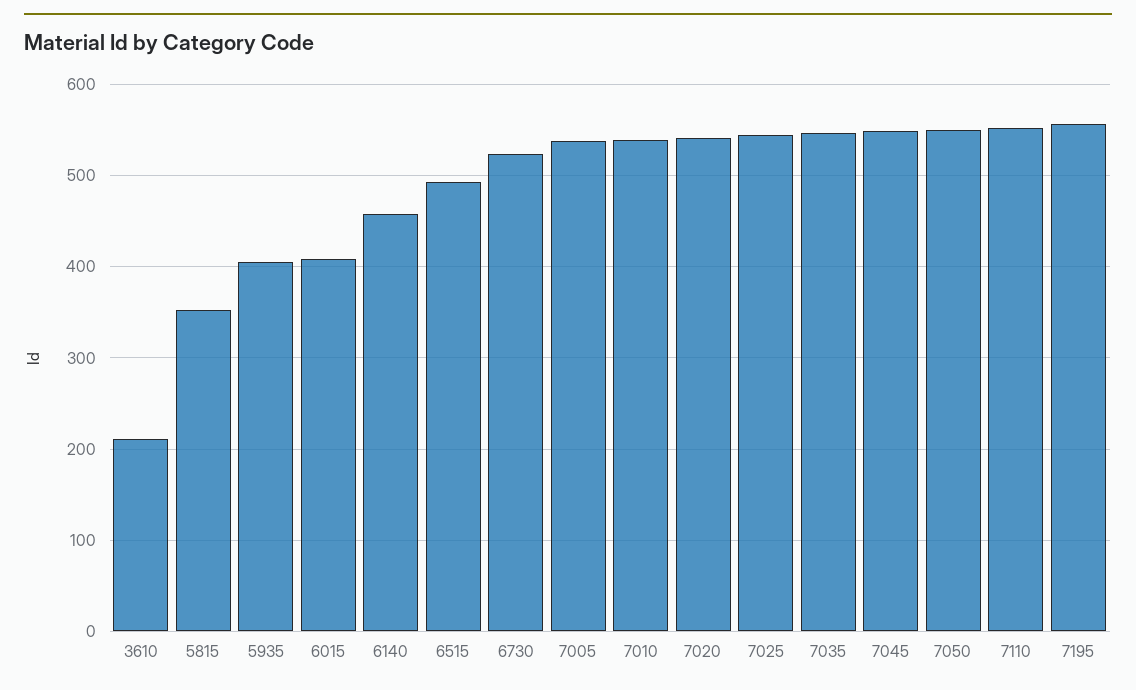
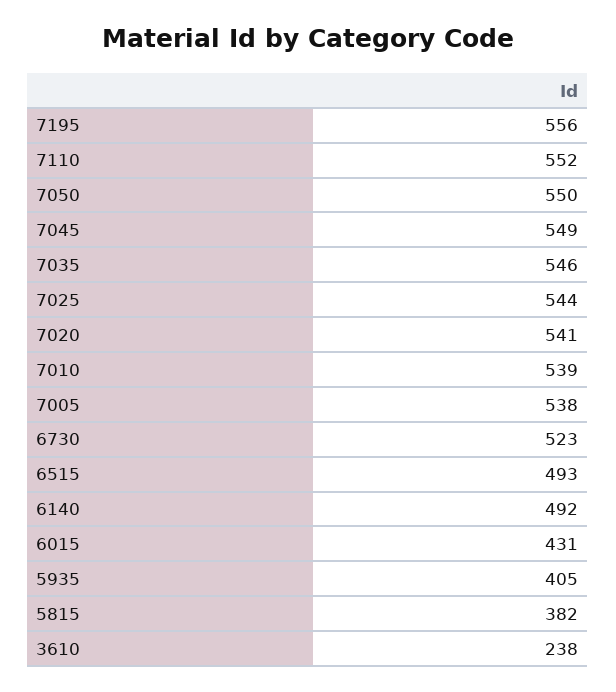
3610: 210 -> 238
5815: 350 -> 382
6015: 410 -> 431
6140: 460 -> 492

